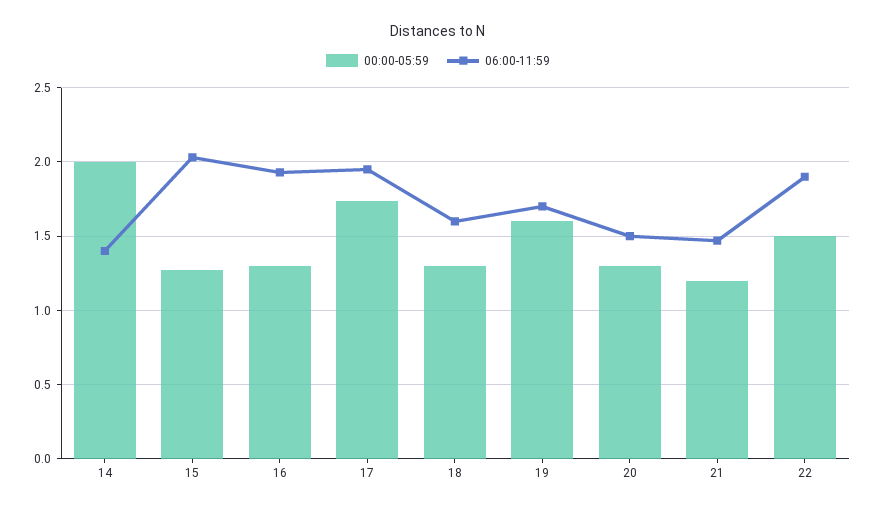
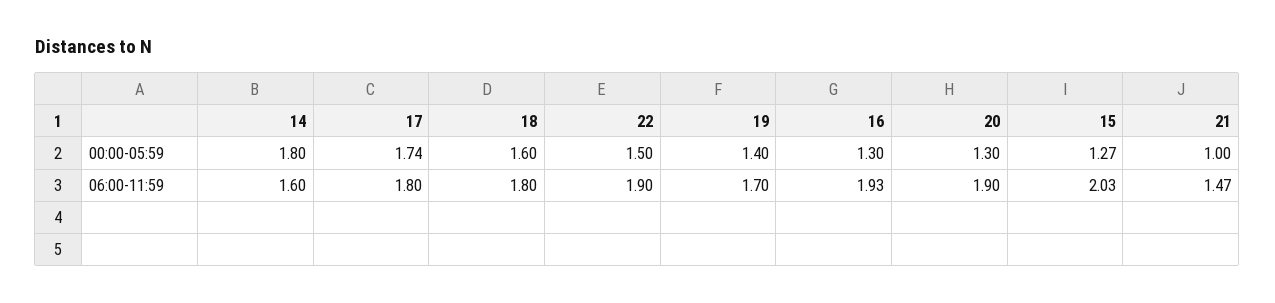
00:00-05:59, 14: 2 -> 1.8
06:00-11:59, 14: 1.4 -> 1.6
06:00-11:59, 17: 1.95 -> 1.8
00:00-05:59, 18: 1.3 -> 1.6
06:00-11:59, 18: 1.6 -> 1.8
00:00-05:59, 19: 1.6 -> 1.4
06:00-11:59, 20: 1.5 -> 1.9
00:00-05:59, 21: 1.2 -> 1

